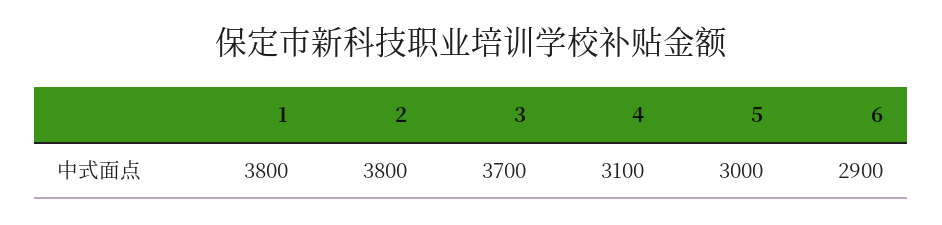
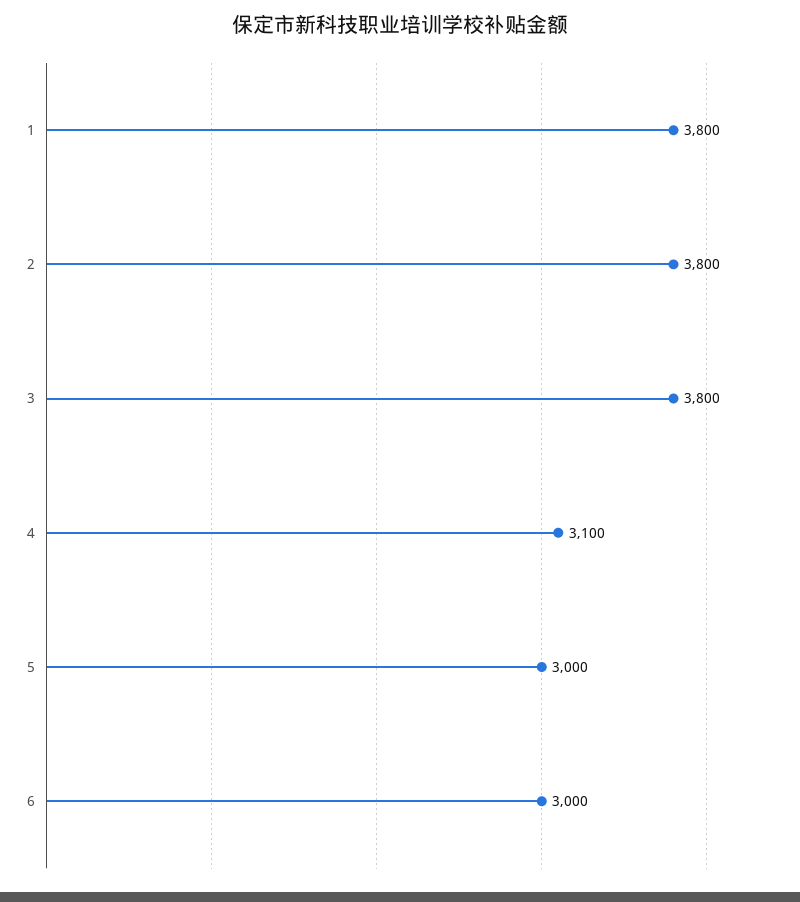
3: 3700 -> 3800
6: 2900 -> 3000

